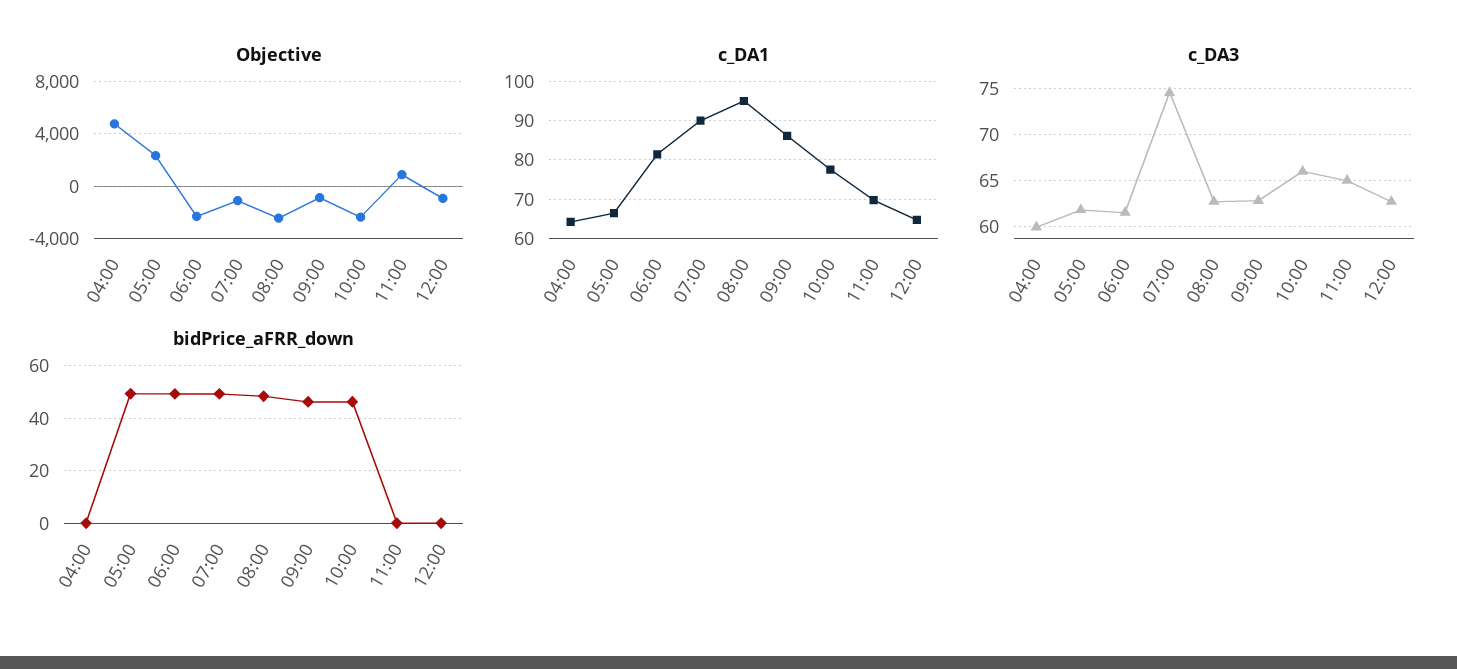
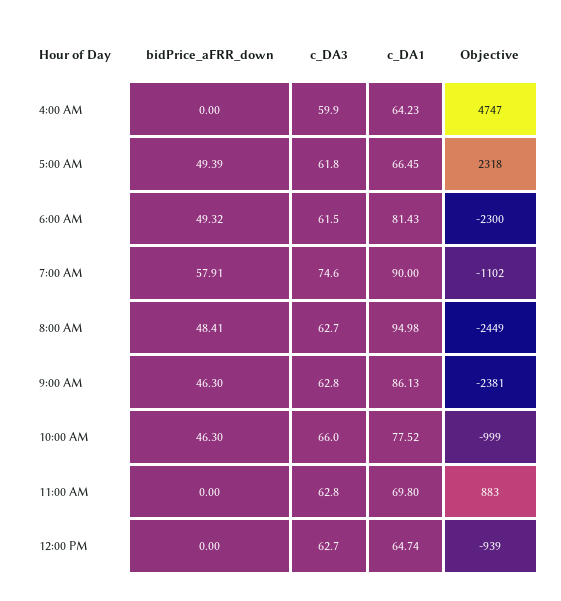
Objective, 09:00: -1000 -> -2381
Objective, 10:00: -2500 -> -999
c_DA3, 11:00: 65 -> 62.8
bidPrice_aFRR_down, 07:00: 50 -> 57.91

